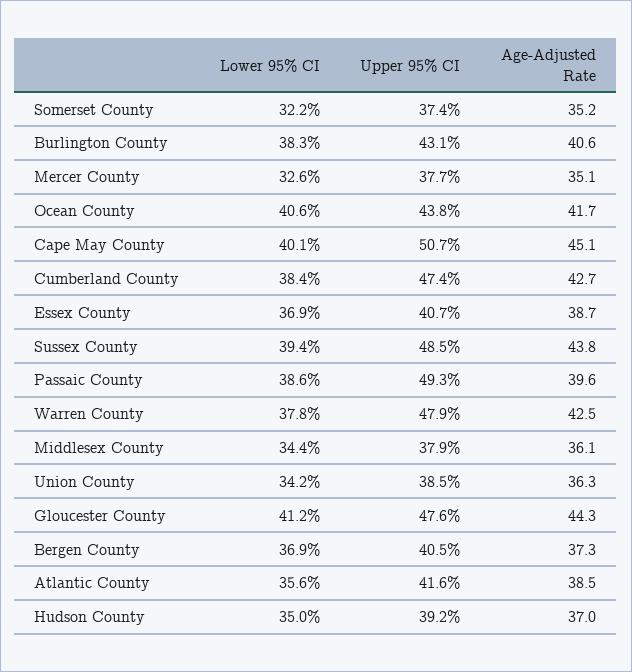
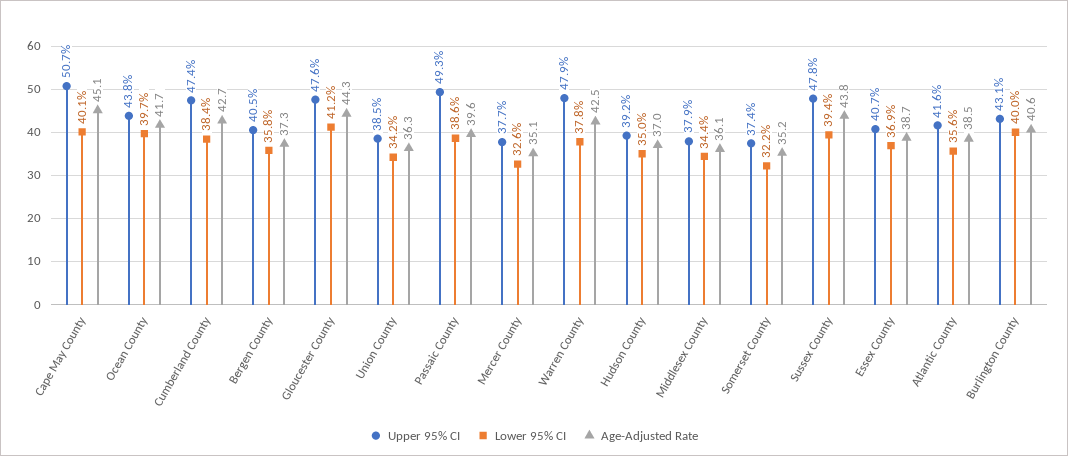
Lower 95% CI, Burlington County: 38.3 -> 40
Lower 95% CI, Ocean County: 40.6 -> 39.7
Upper 95% CI, Sussex County: 48.5 -> 47.8
Lower 95% CI, Bergen County: 36.9 -> 35.8

